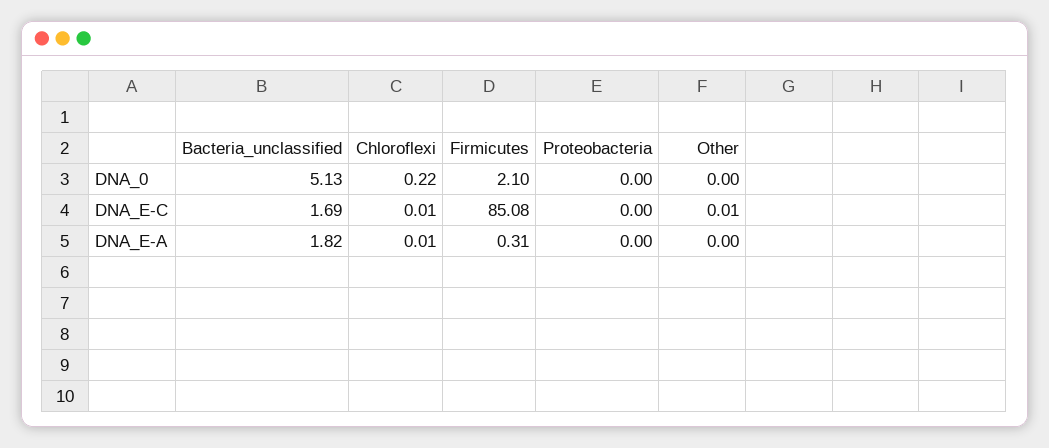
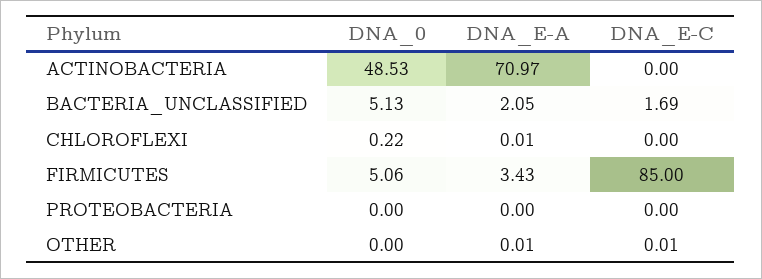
Firmicutes, DNA_0: 2.1 -> 5.06
Chloroflexi, DNA_E-C: 0.01 -> 0
Firmicutes, DNA_E-C: 85.08 -> 85
Bacteria_unclassified, DNA_E-A: 1.82 -> 2.05
Firmicutes, DNA_E-A: 0.31 -> 3.43
Other, DNA_E-A: 0 -> 0.01
ACTINOBACTERIA, DNA_0: none -> 48.53
ACTINOBACTERIA, DNA_E-A: none -> 70.97
ACTINOBACTERIA, DNA_E-C: none -> 0

